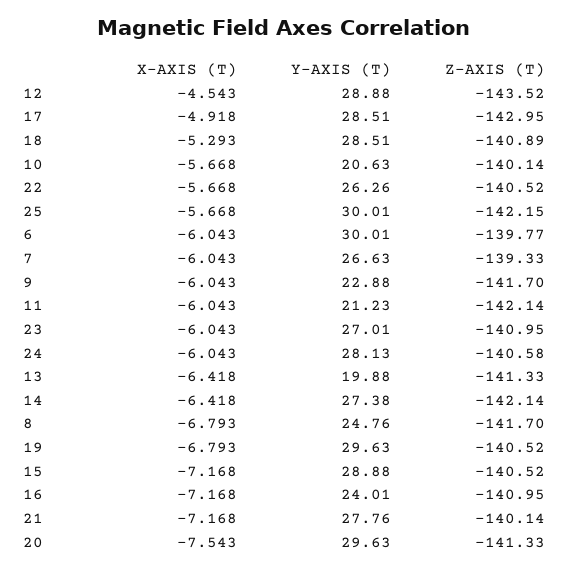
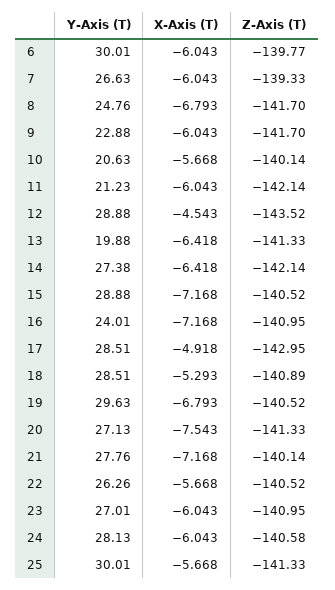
Z-AXIS (T), 25: -142.15 -> -141.33
Y-AXIS (T), 20: 29.63 -> 27.13

